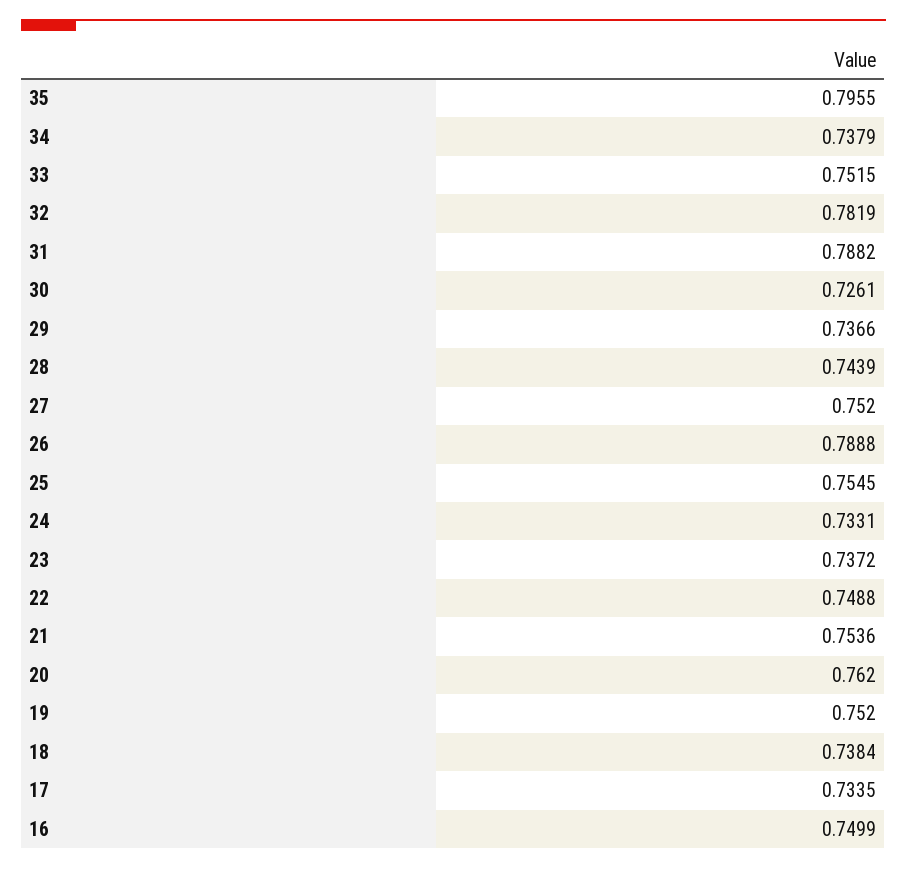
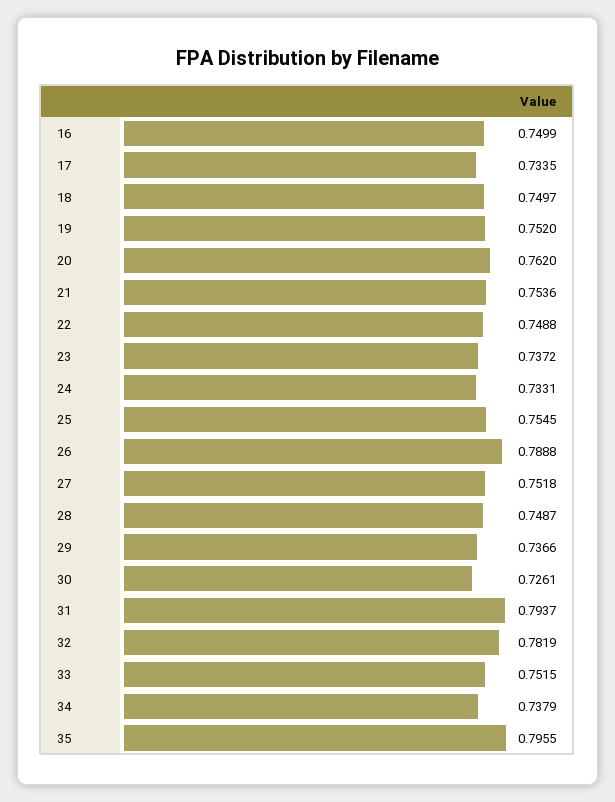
31: 0.7882 -> 0.7937
28: 0.7439 -> 0.7487
27: 0.752 -> 0.7518
18: 0.7384 -> 0.7497

